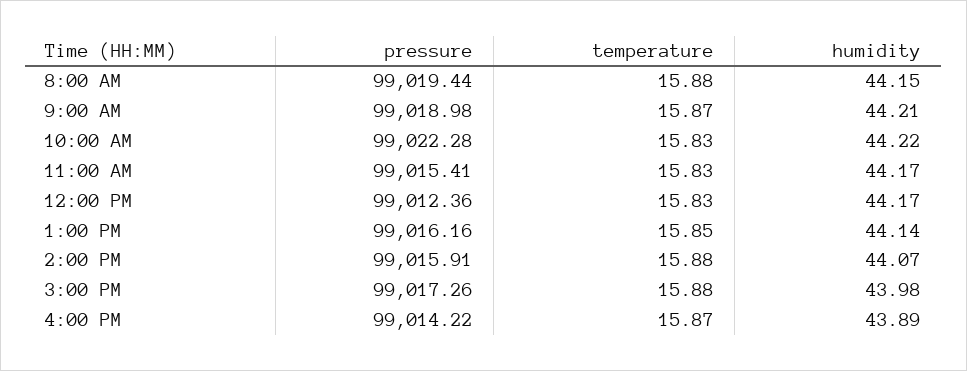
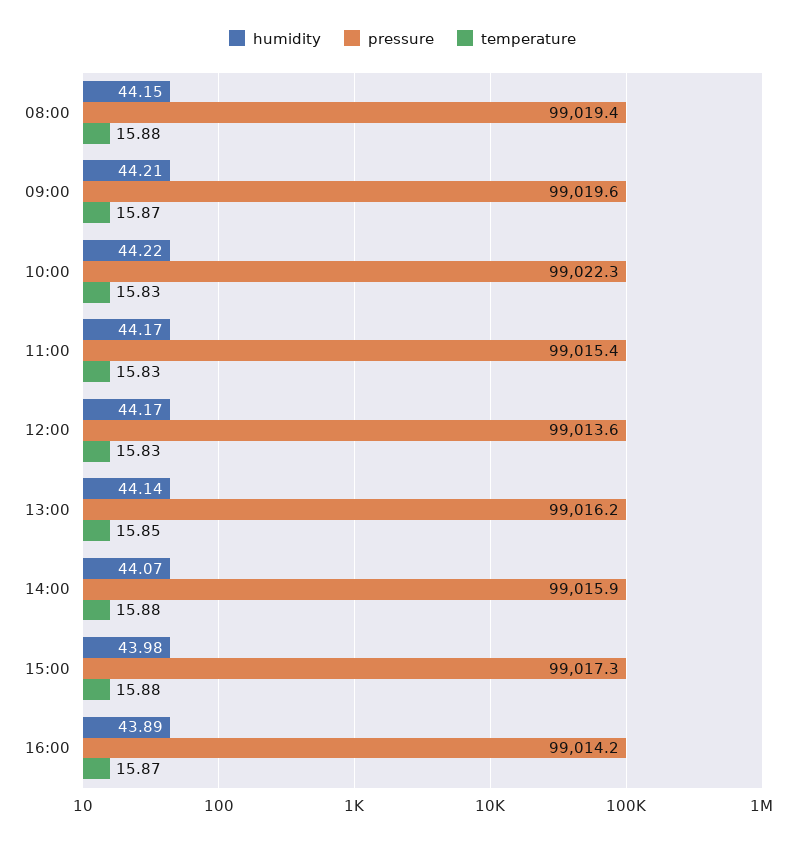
pressure, 9:00 AM: 99018.98 -> 99019.6
pressure, 12:00 PM: 99012.36 -> 99013.6

